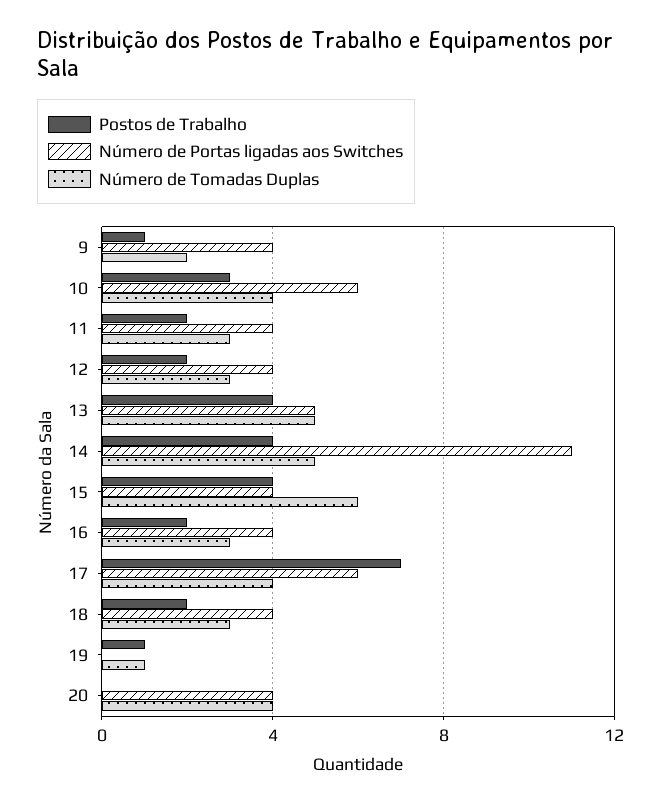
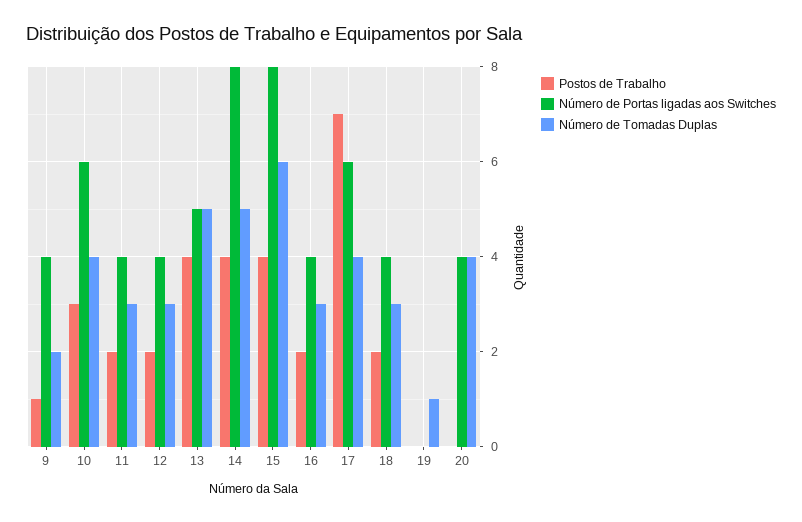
Número de Portas ligadas aos Switches, 14: 11 -> 8
Número de Portas ligadas aos Switches, 15: 4 -> 8
Postos de Trabalho, 19: 1 -> 0

